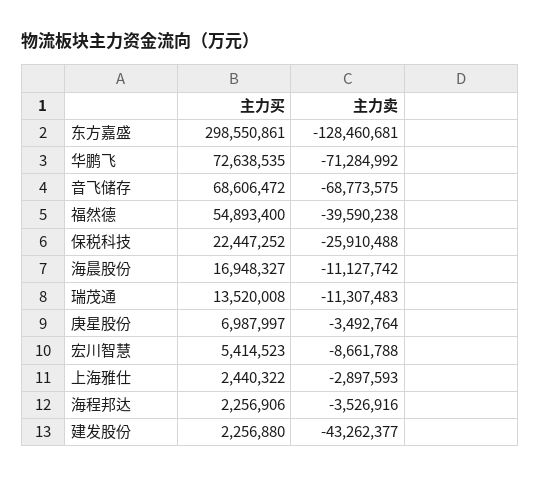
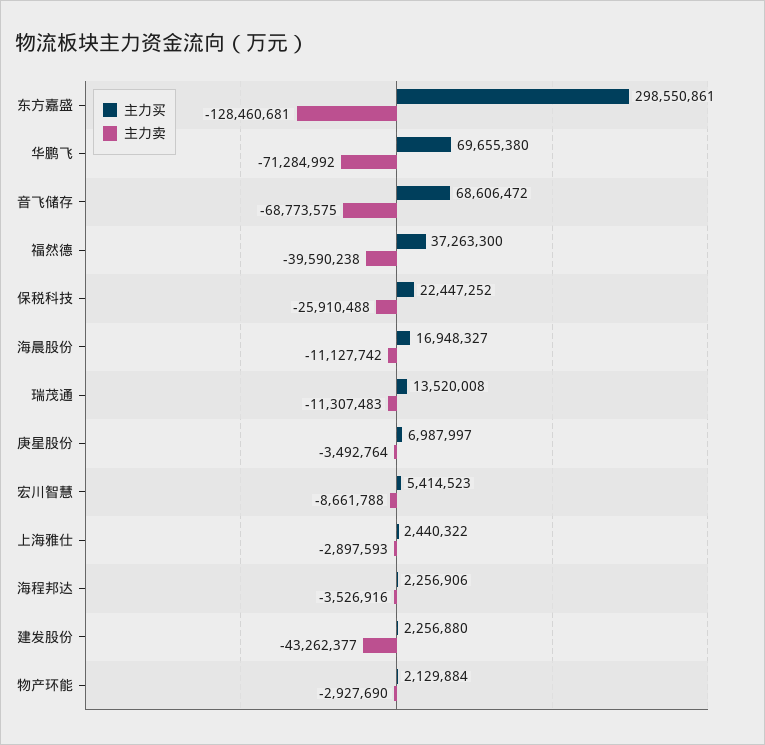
主力买, 华鹏飞: 72638535 -> 69655380
主力买, 福然德: 54893400 -> 37263300
主力买, 物产环能: none -> 2129884
主力卖, 物产环能: none -> -2927690

